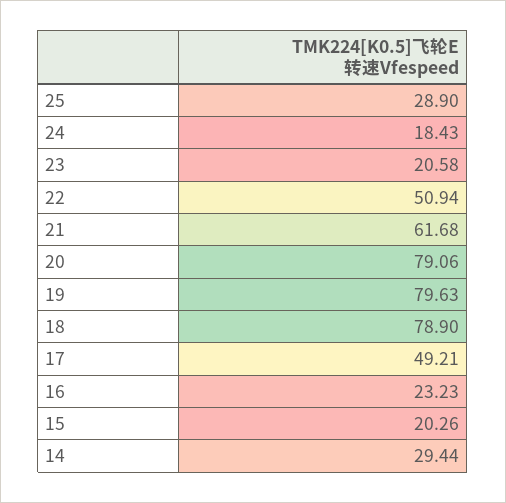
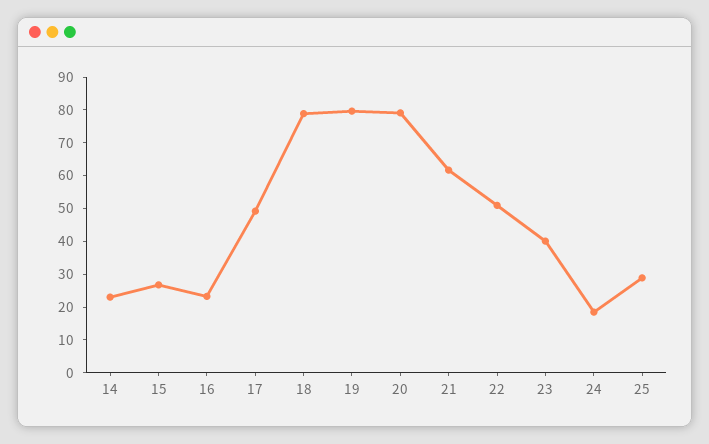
23: 20.58 -> 40
15: 20.26 -> 27.5
14: 29.44 -> 22.5

